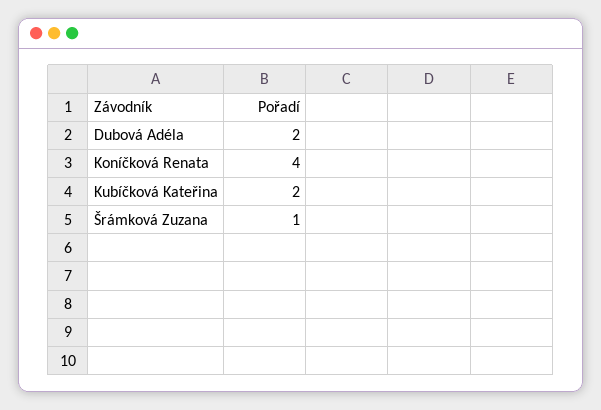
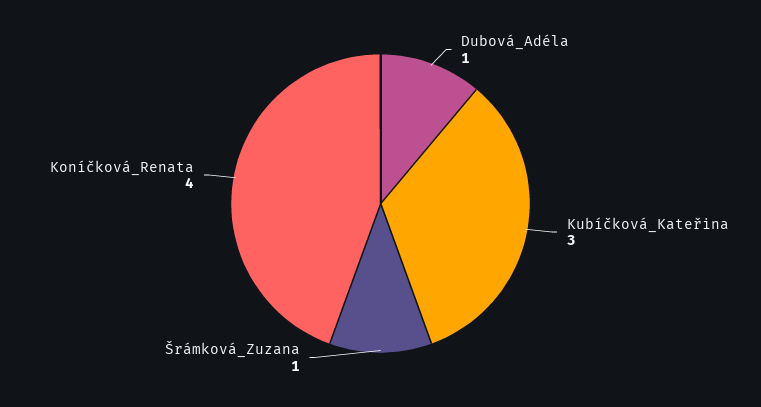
Dubová Adéla: 2 -> 1
Kubíčková Kateřina: 2 -> 3

